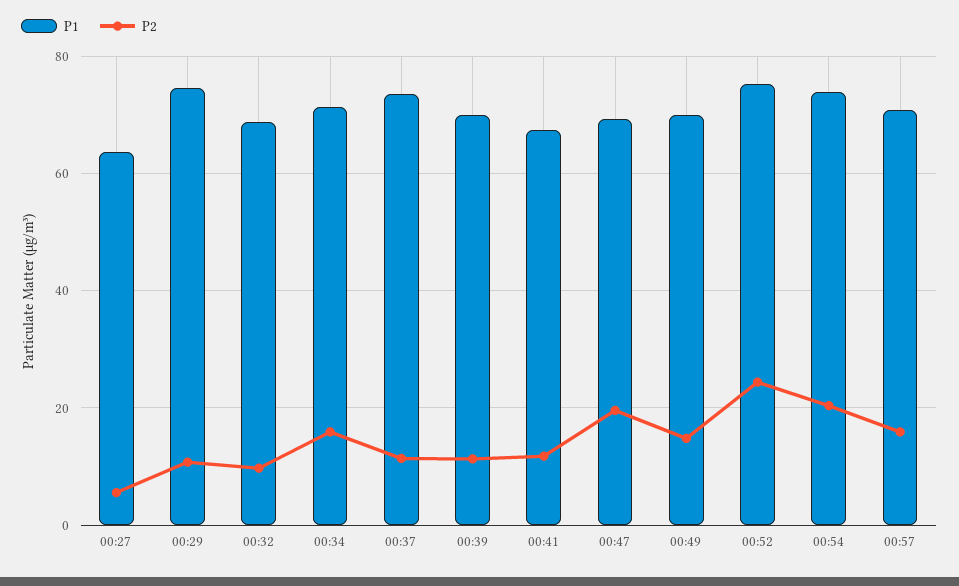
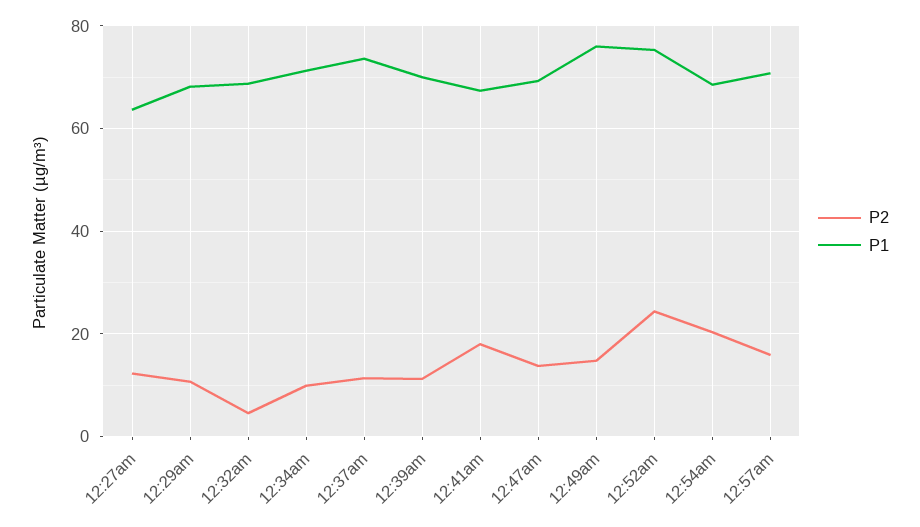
P2, 00:27: 6 -> 12
P1, 00:29: 74 -> 68
P2, 00:32: 10 -> 4
P2, 00:34: 16 -> 10
P2, 00:41: 12 -> 18
P2, 00:47: 20 -> 14
P1, 00:49: 70 -> 76
P1, 00:54: 74 -> 68

